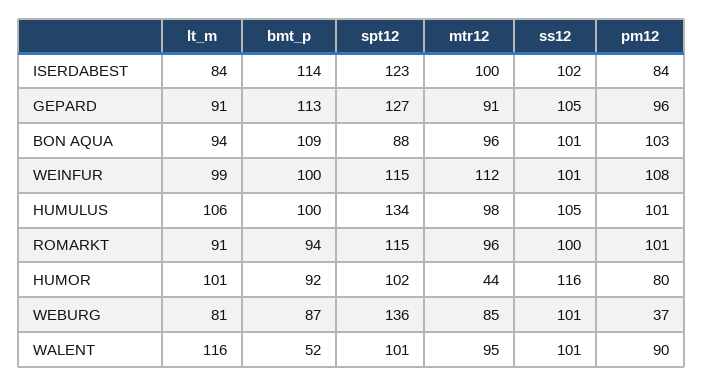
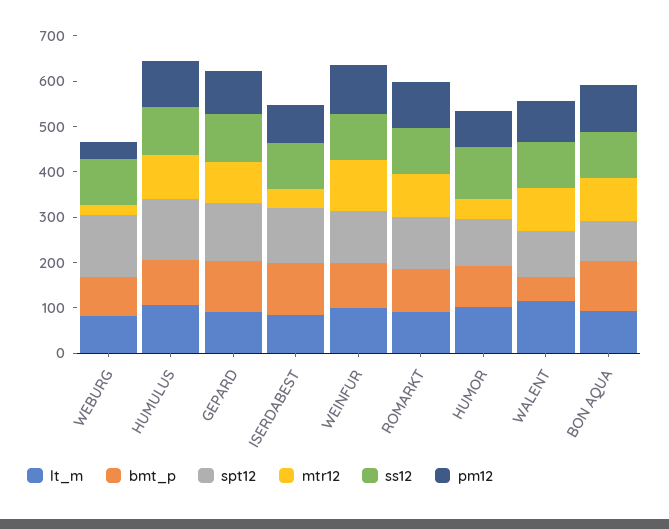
mtr12, ISERDABEST: 100 -> 40
mtr12, WEBURG: 85 -> 20

